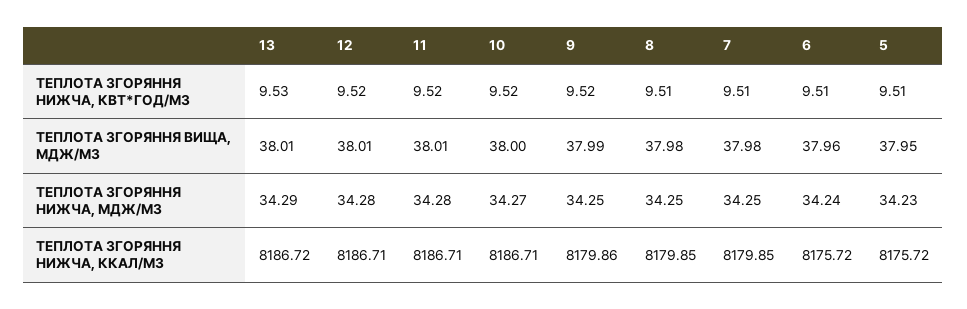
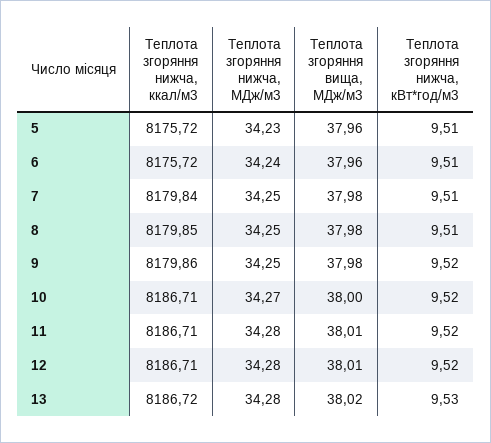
13, ТЕПЛОТА ЗГОРЯННЯ ВИЩА, МДЖ/М3: 38.01 -> 38.02
9, ТЕПЛОТА ЗГОРЯННЯ ВИЩА, МДЖ/М3: 37.99 -> 37.98
5, ТЕПЛОТА ЗГОРЯННЯ ВИЩА, МДЖ/М3: 37.95 -> 37.96
13, ТЕПЛОТА ЗГОРЯННЯ НИЖЧА, МДЖ/М3: 34.29 -> 34.28
7, ТЕПЛОТА ЗГОРЯННЯ НИЖЧА, ККАЛ/М3: 8179.85 -> 8179.84

